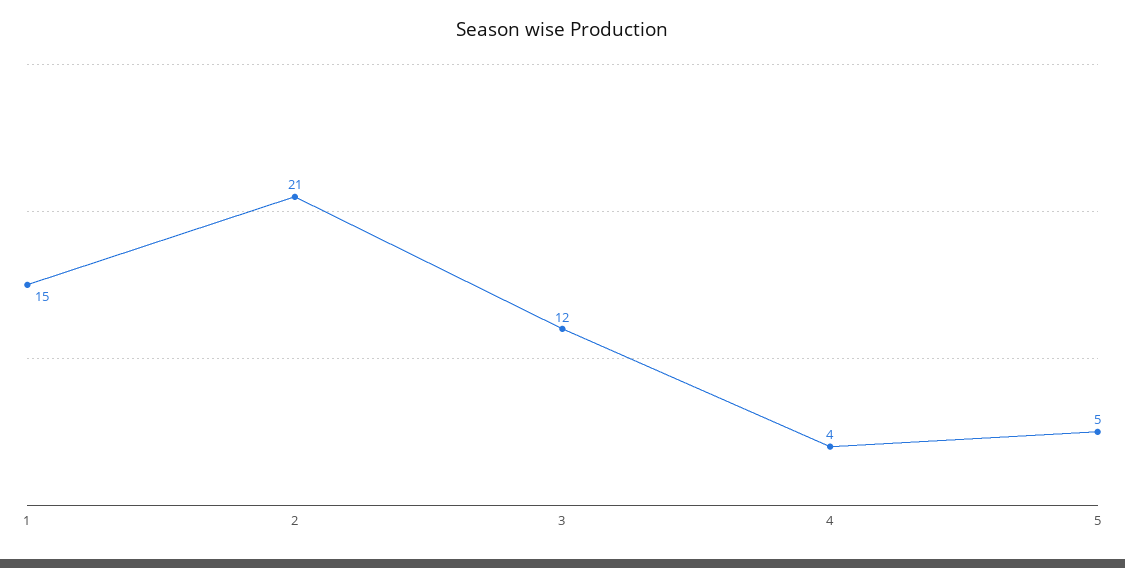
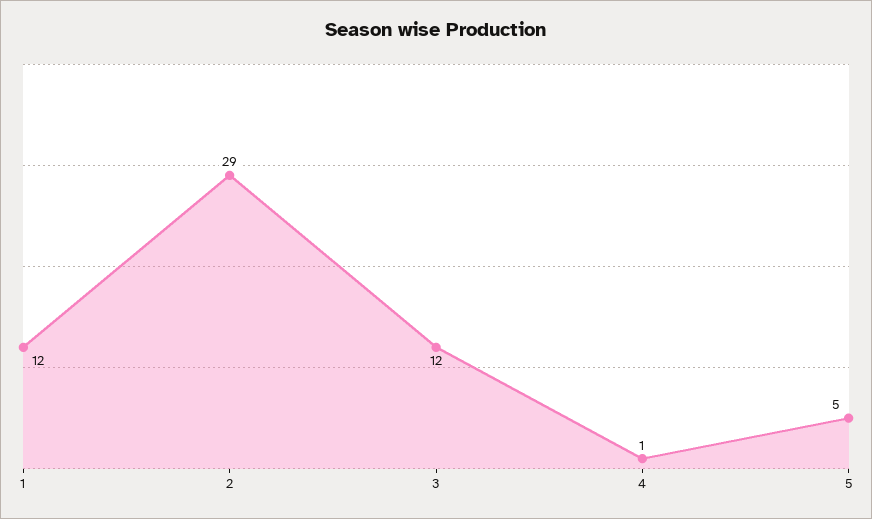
1: 15 -> 12
2: 21 -> 29
4: 4 -> 1

